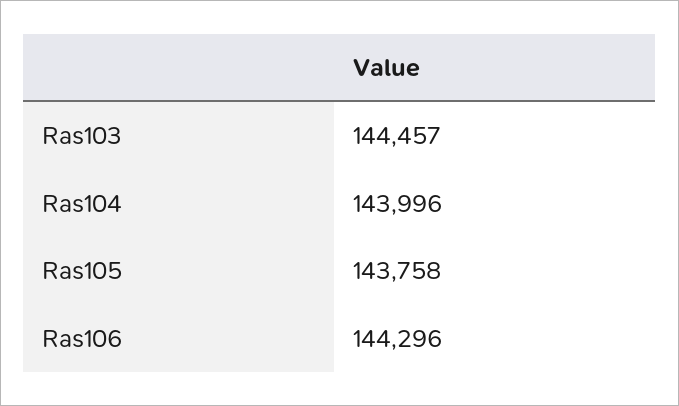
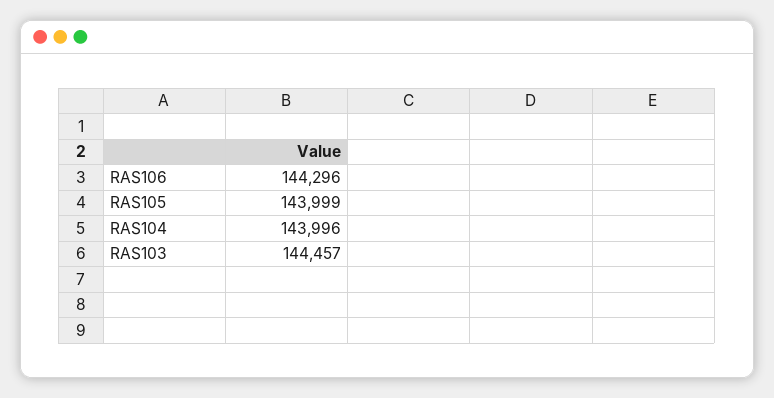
Ras105: 143758 -> 143999

